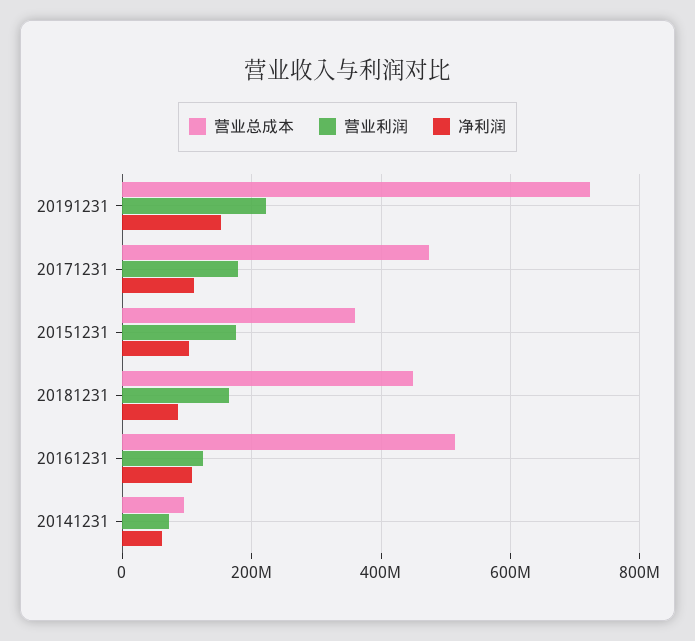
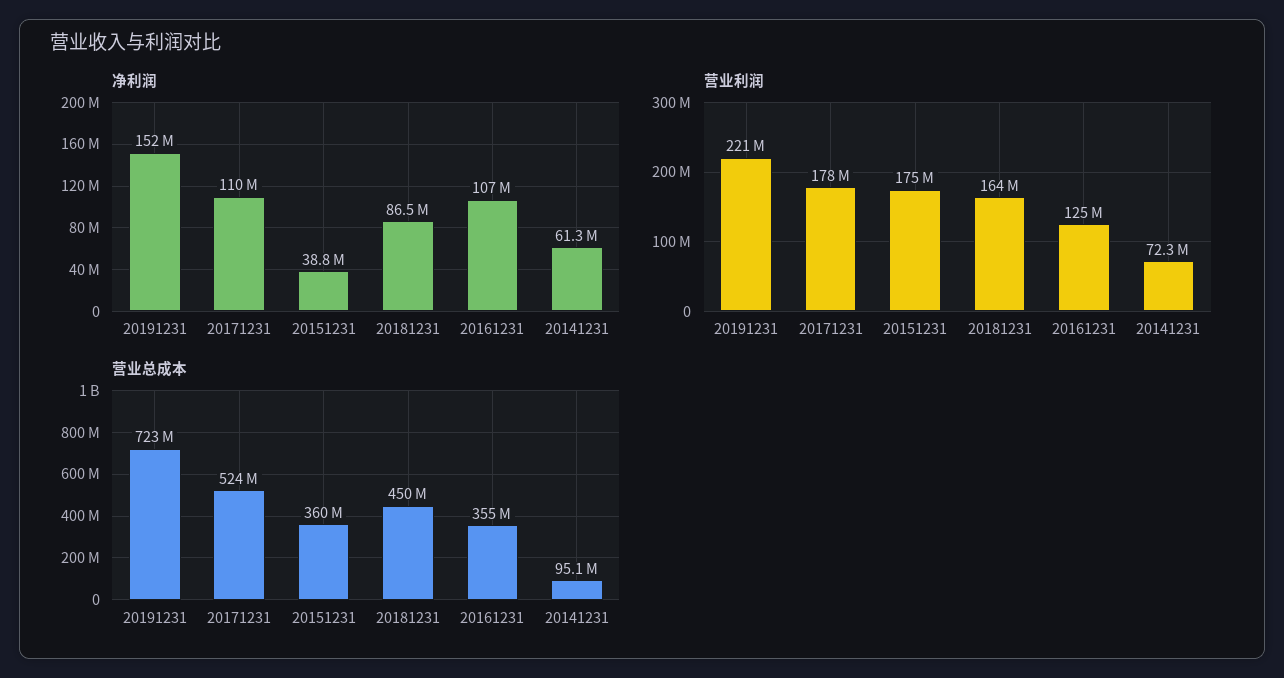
营业总成本, 20171231: 480000000 -> 524000000
净利润, 20151231: 100000000 -> 38800000
营业总成本, 20161231: 520000000 -> 355000000

